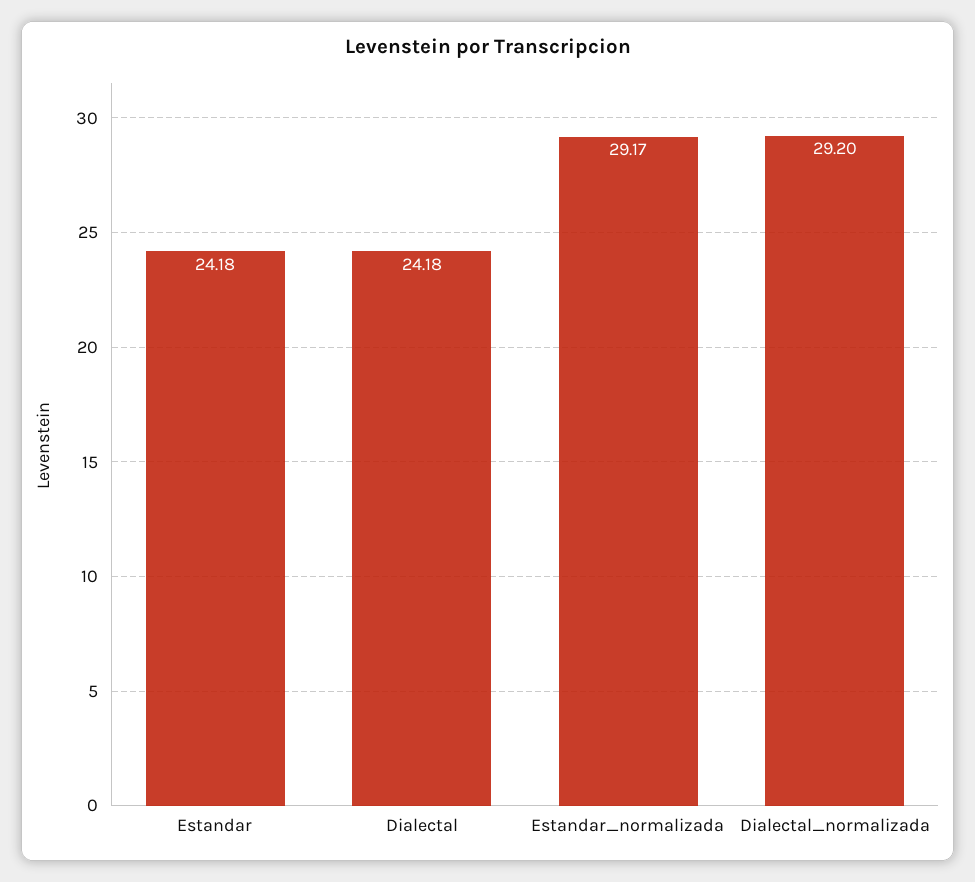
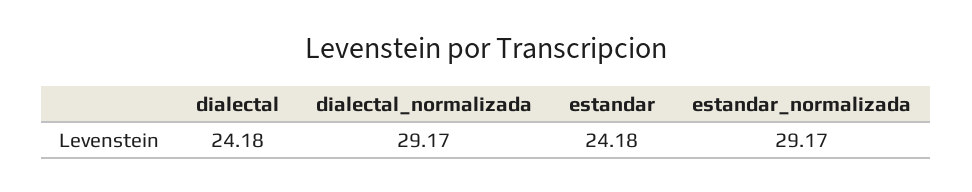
Dialectal_normalizada: 29.2 -> 29.17

